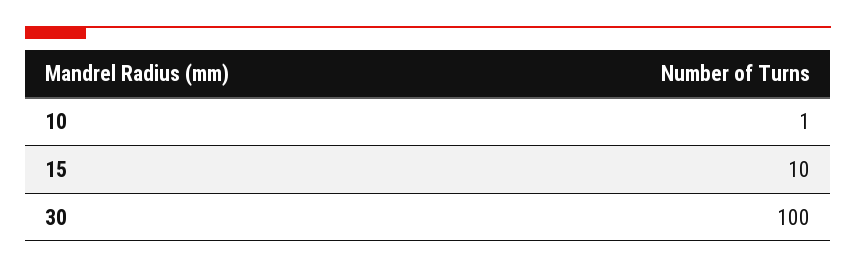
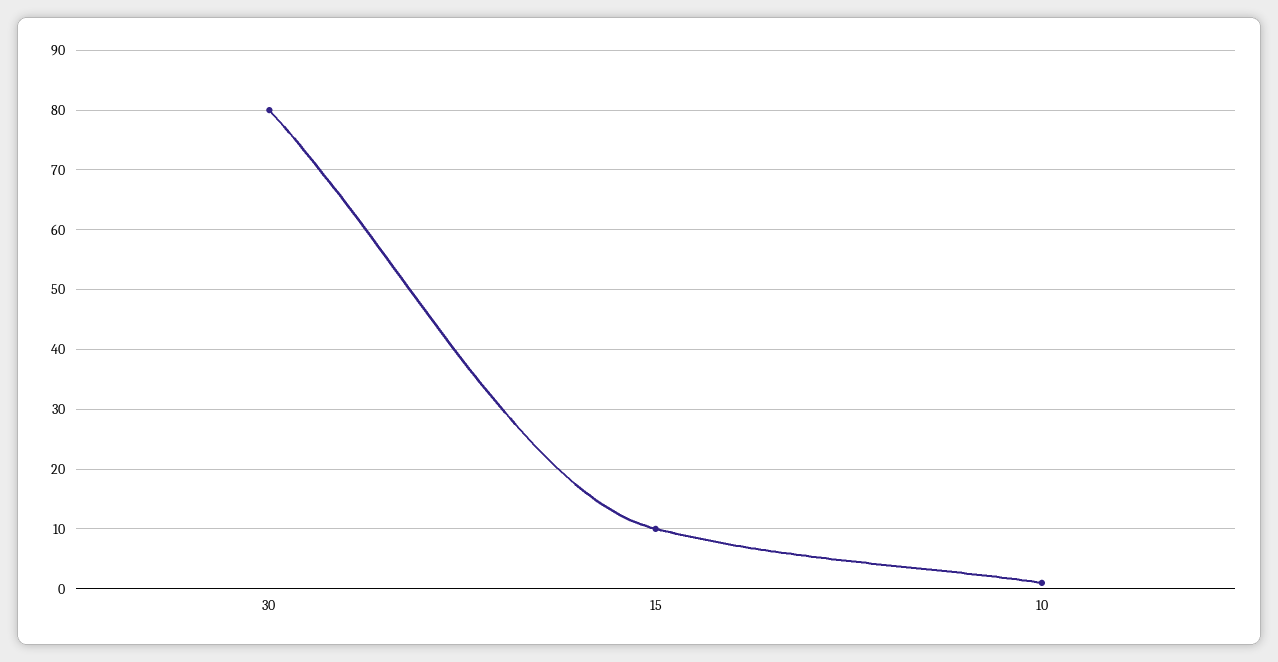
30: 100 -> 80

